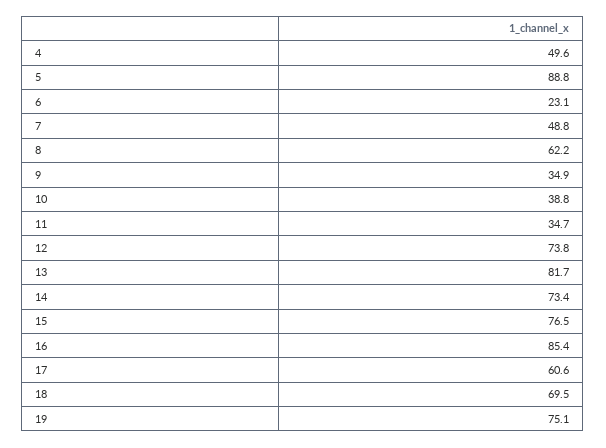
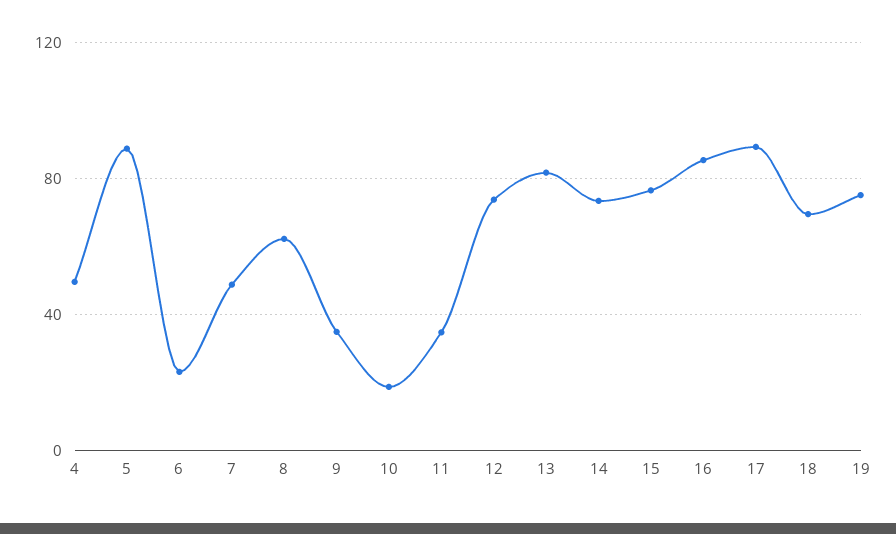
10: 38.8 -> 20
17: 60.6 -> 90

